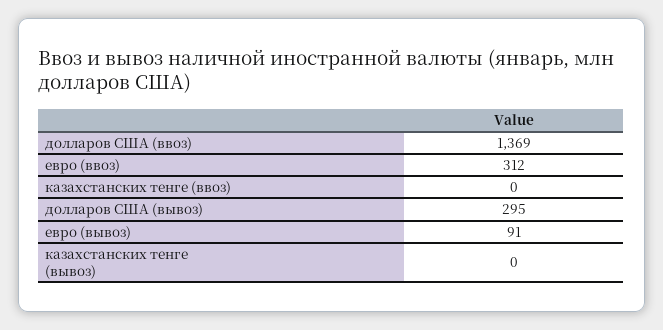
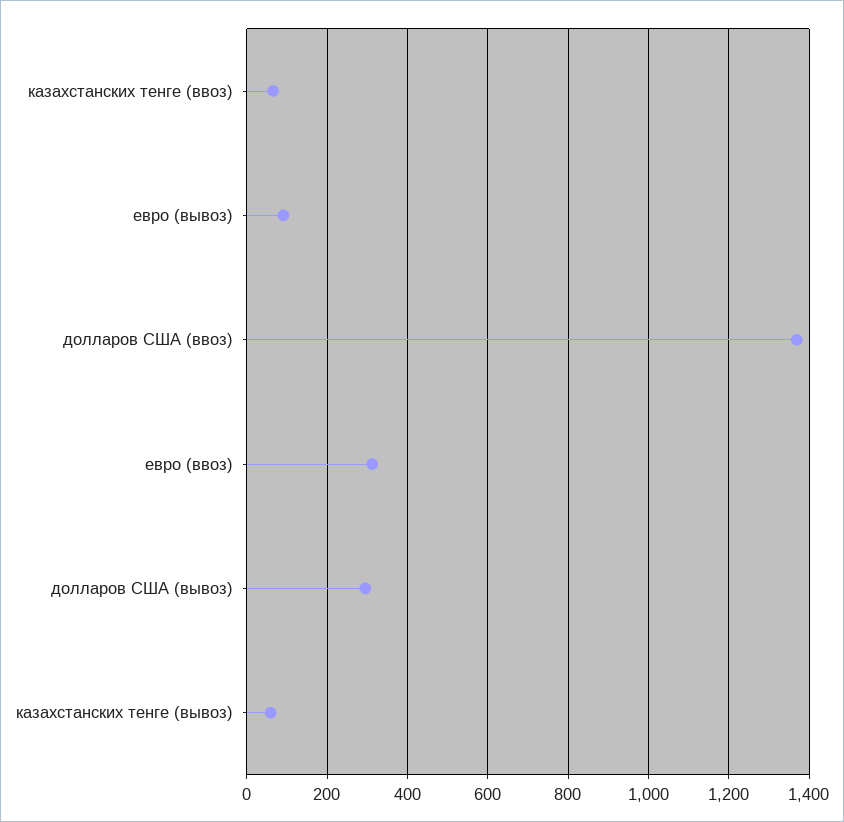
казахстанских тенге (ввоз): 0 -> 60
казахстанских тенге (вывоз): 0 -> 60

